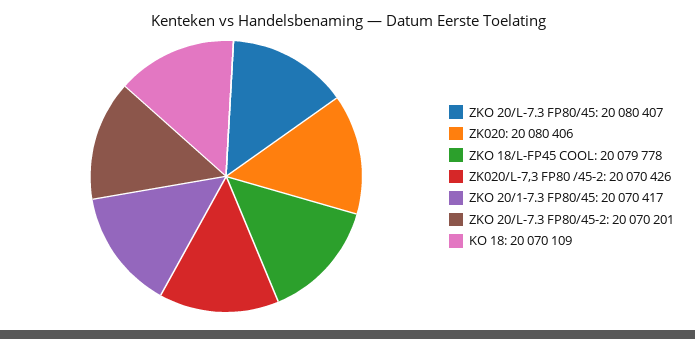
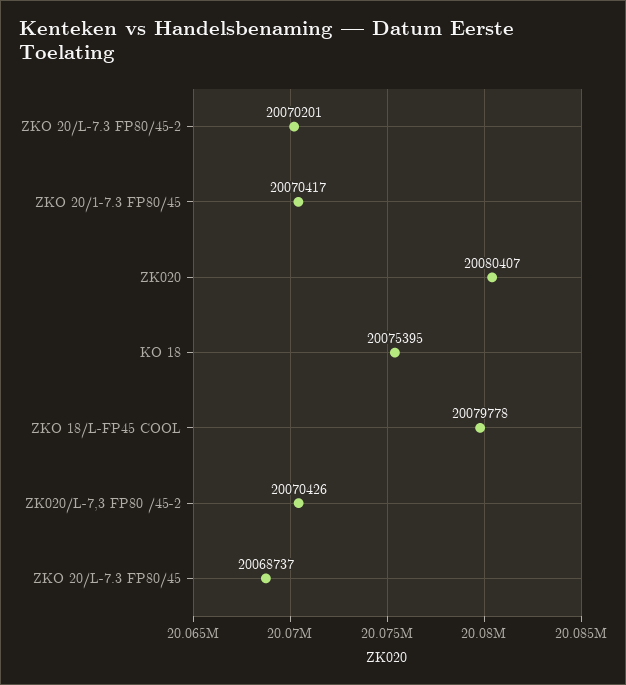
ZKO 20/L-7.3 FP80/45: 20080407 -> 20068737
ZK020: 20080406 -> 20080407
KO 18: 20070109 -> 20075395

